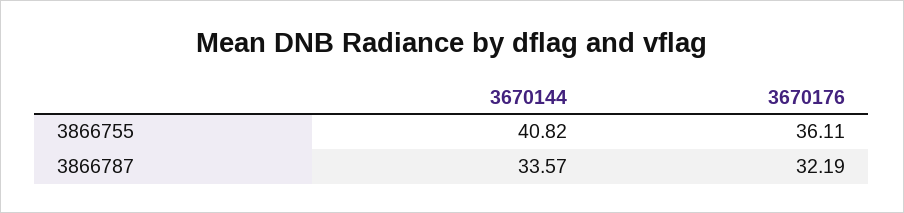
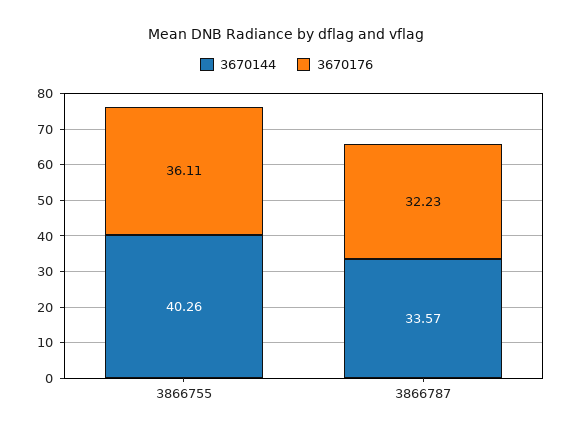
3670144, 3866755: 40.82 -> 40.26
3670176, 3866787: 32.19 -> 32.23

